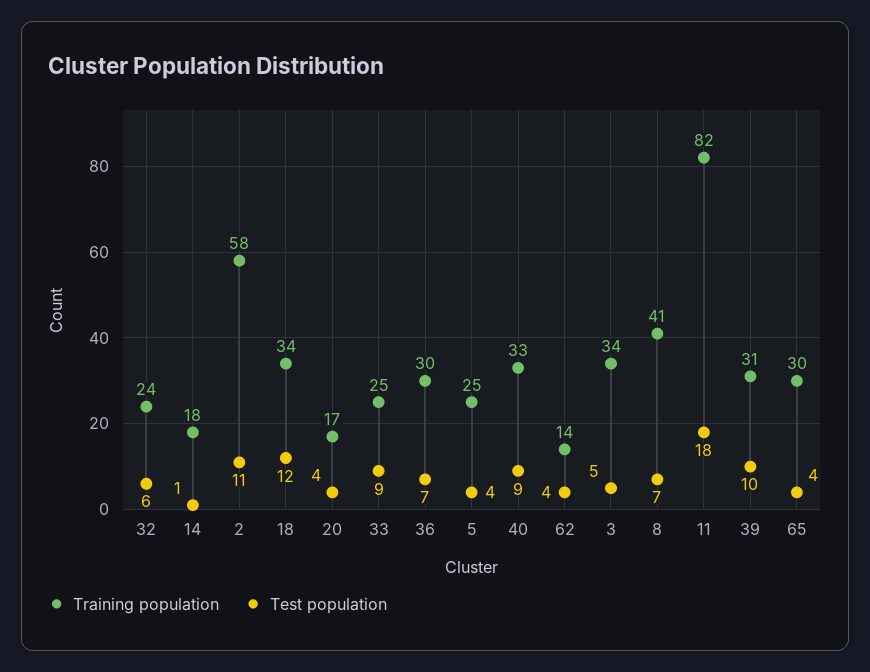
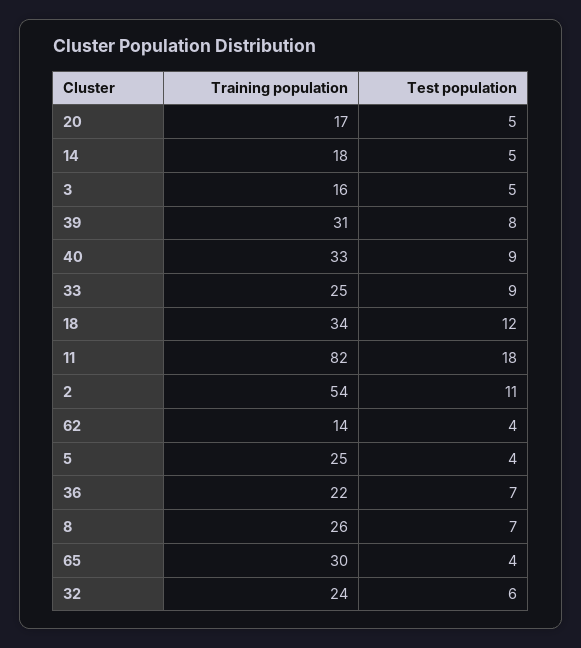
Test population, 14: 1 -> 5
Training population, 2: 58 -> 54
Test population, 20: 4 -> 5
Training population, 36: 30 -> 22
Training population, 3: 34 -> 16
Training population, 8: 41 -> 26
Test population, 39: 10 -> 8

